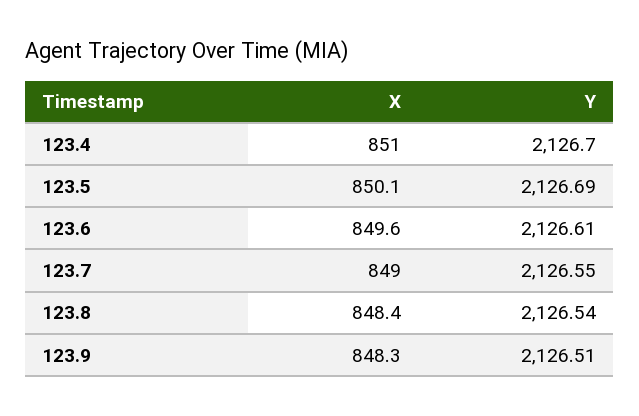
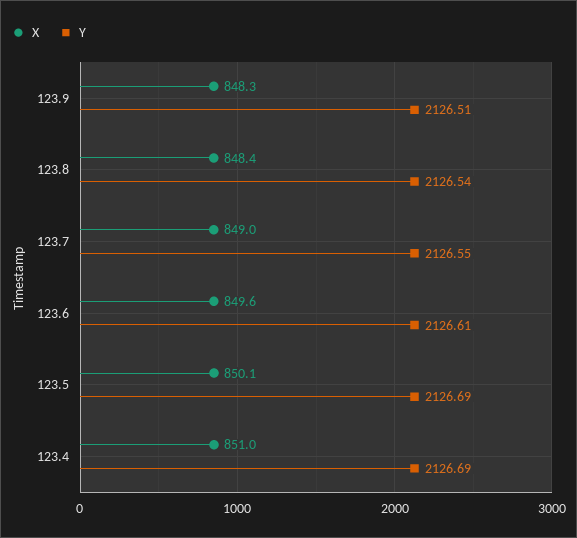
Y, 123.4: 2126.7 -> 2126.69

